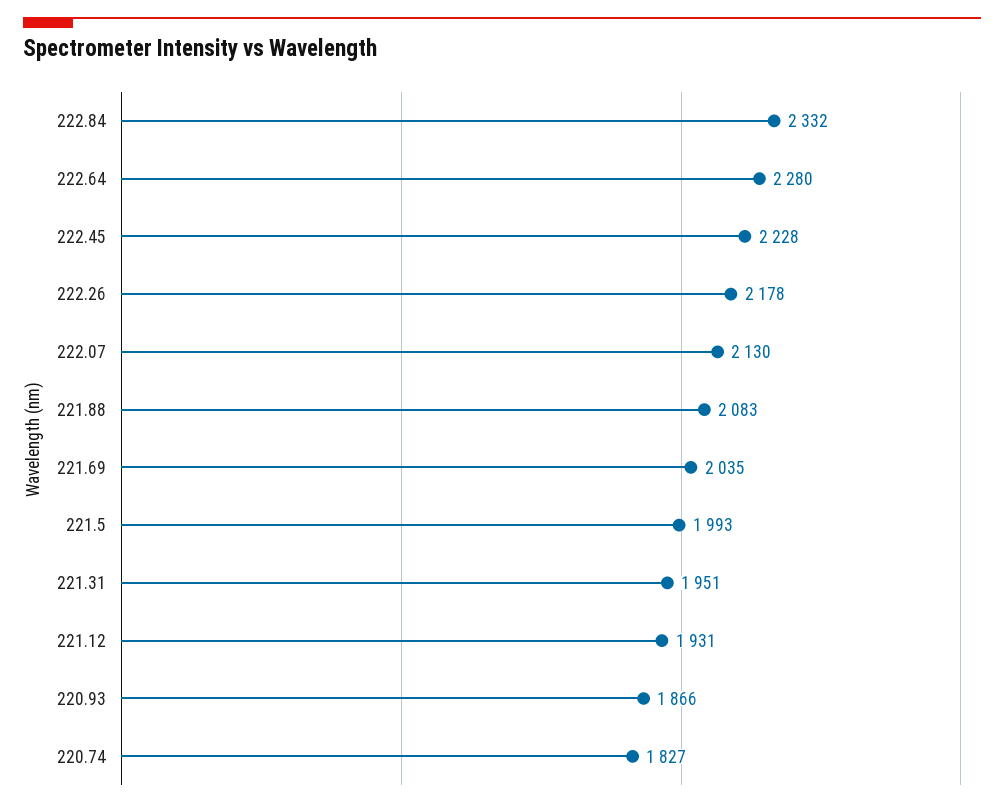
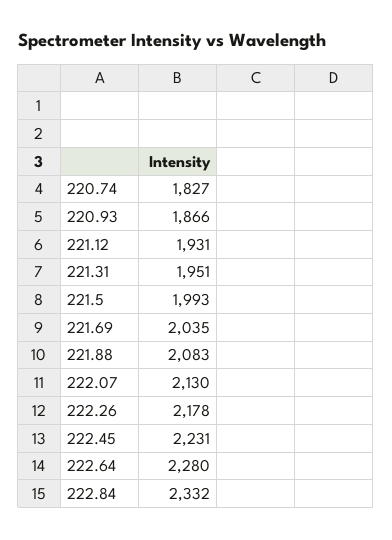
222.45: 2228 -> 2231

